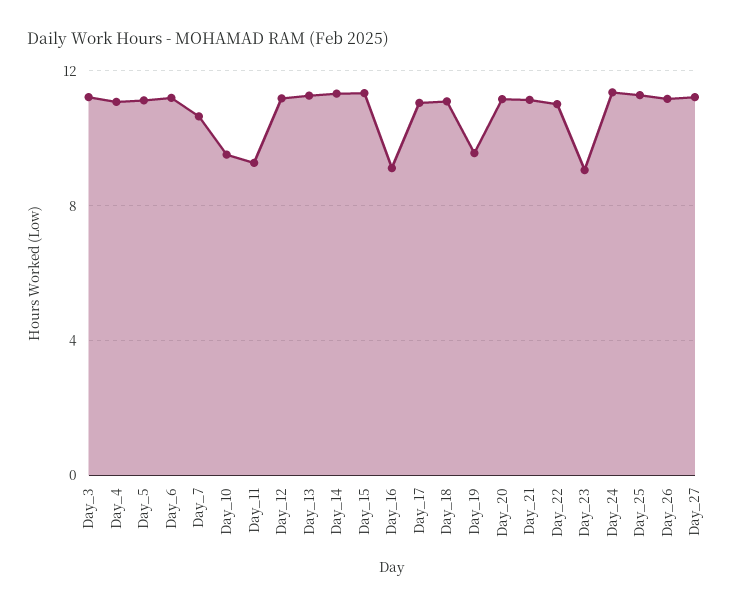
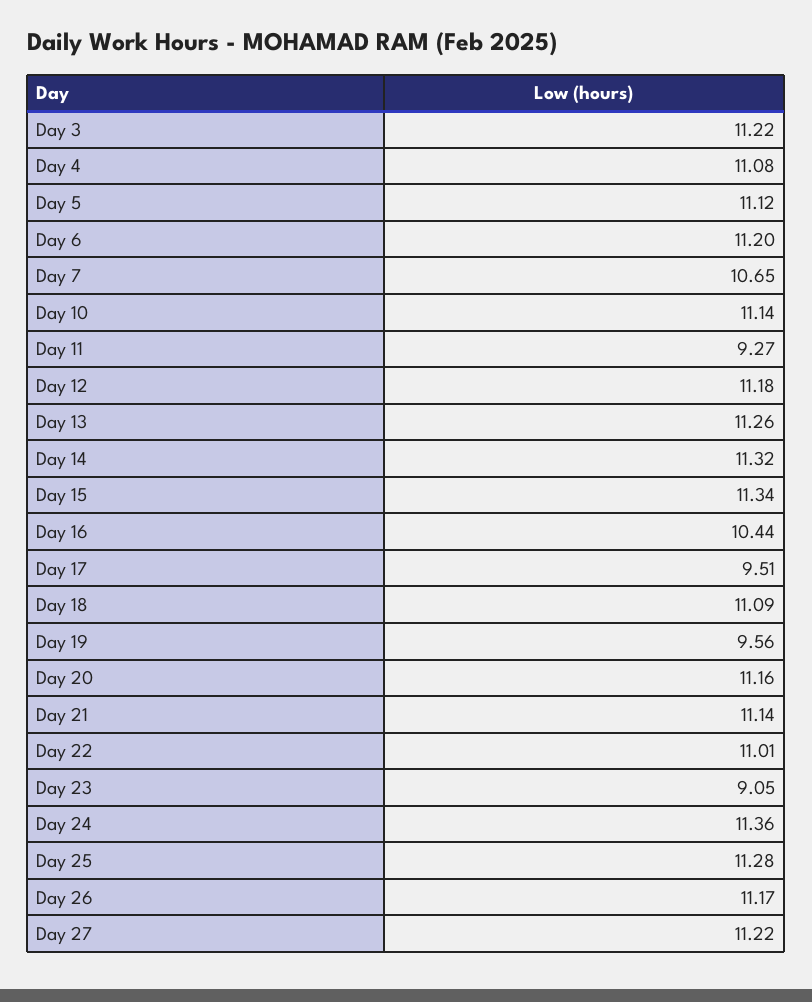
Day_10: 9.5 -> 11.14
Day_16: 9 -> 10.44
Day_17: 11 -> 9.51

